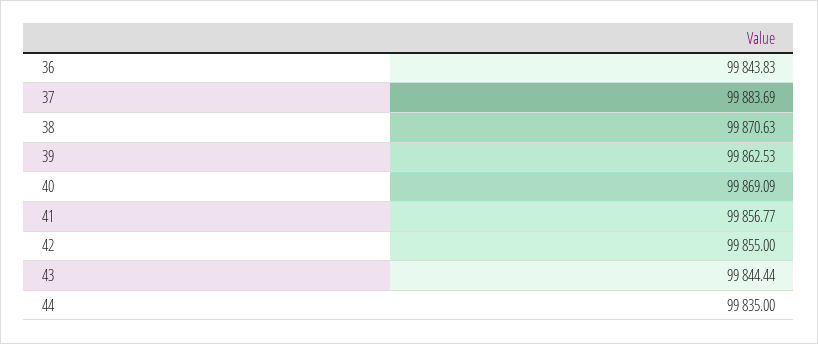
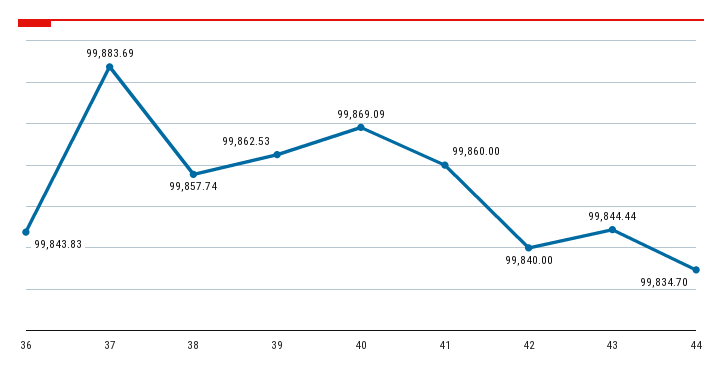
38: 99870.63 -> 99857.74
41: 99856.77 -> 99860
42: 99855 -> 99840
44: 99835 -> 99834.7

